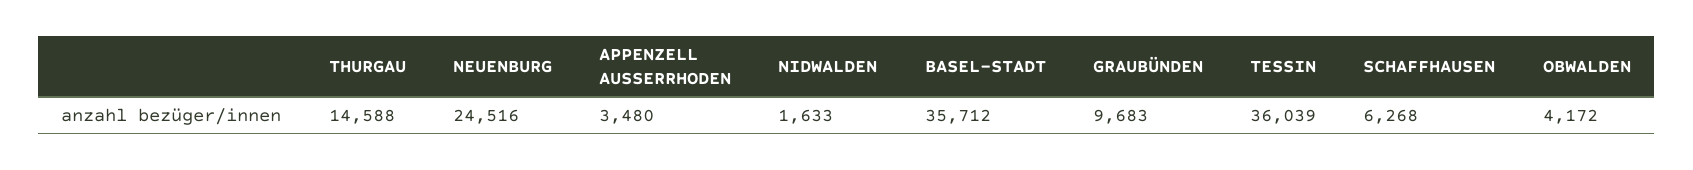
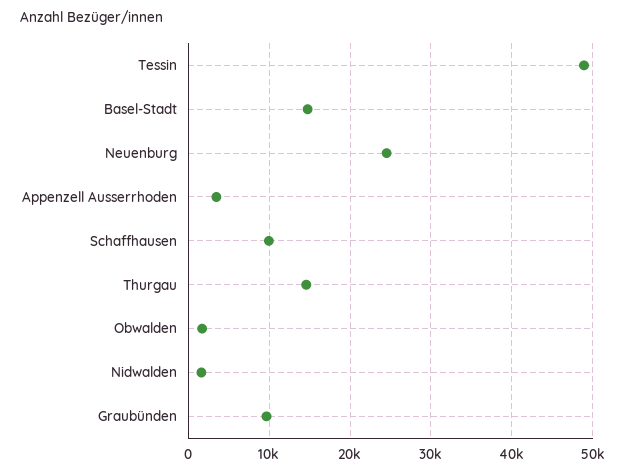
BASEL-STADT: 35712 -> 15000
TESSIN: 36039 -> 49000
SCHAFFHAUSEN: 6268 -> 10000
OBWALDEN: 4172 -> 2000

